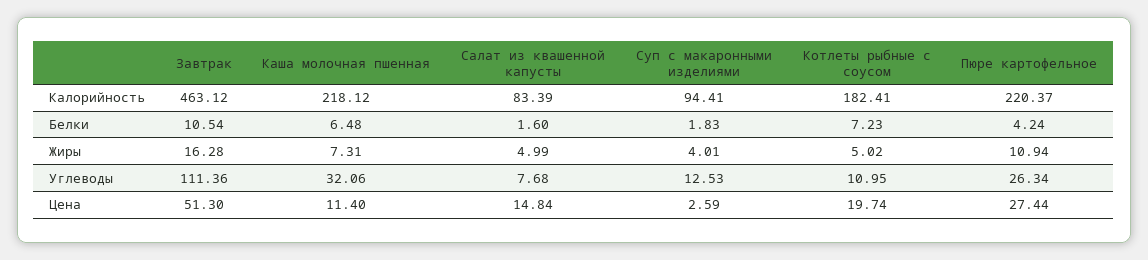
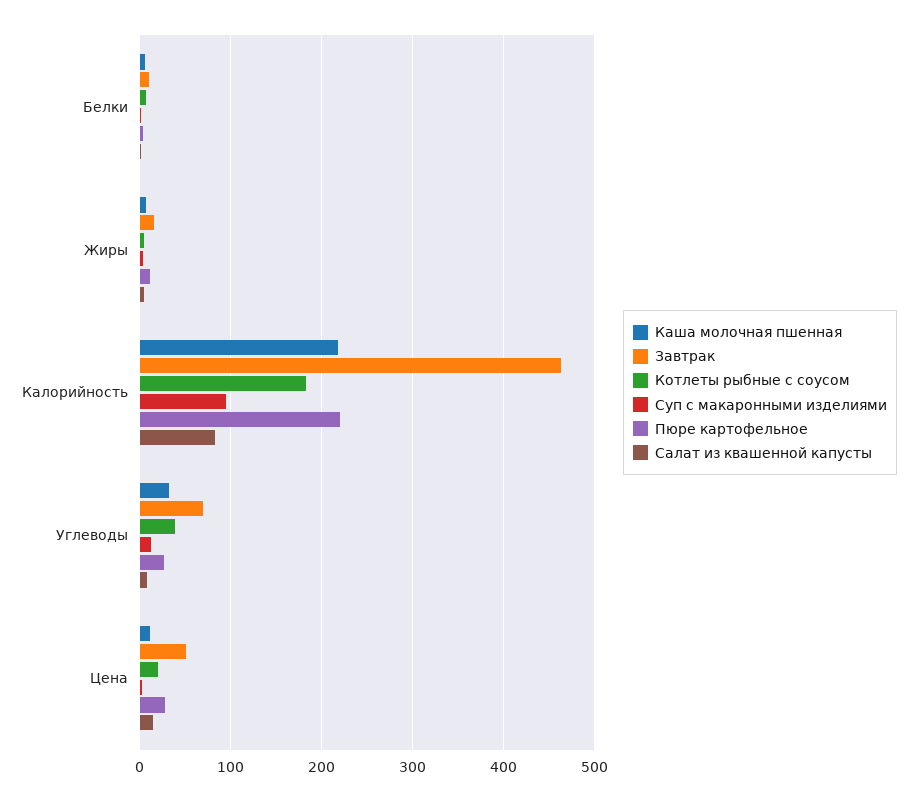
Завтрак, Углеводы: 111.36 -> 70
Котлеты рыбные с соусом, Углеводы: 10.95 -> 40

